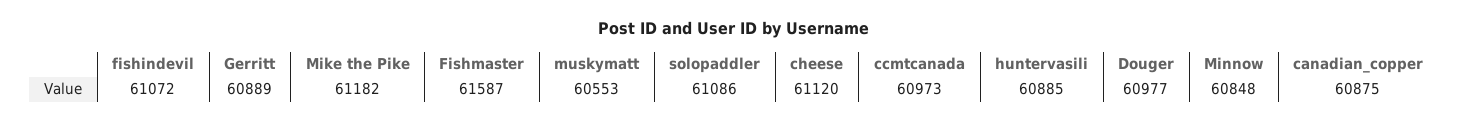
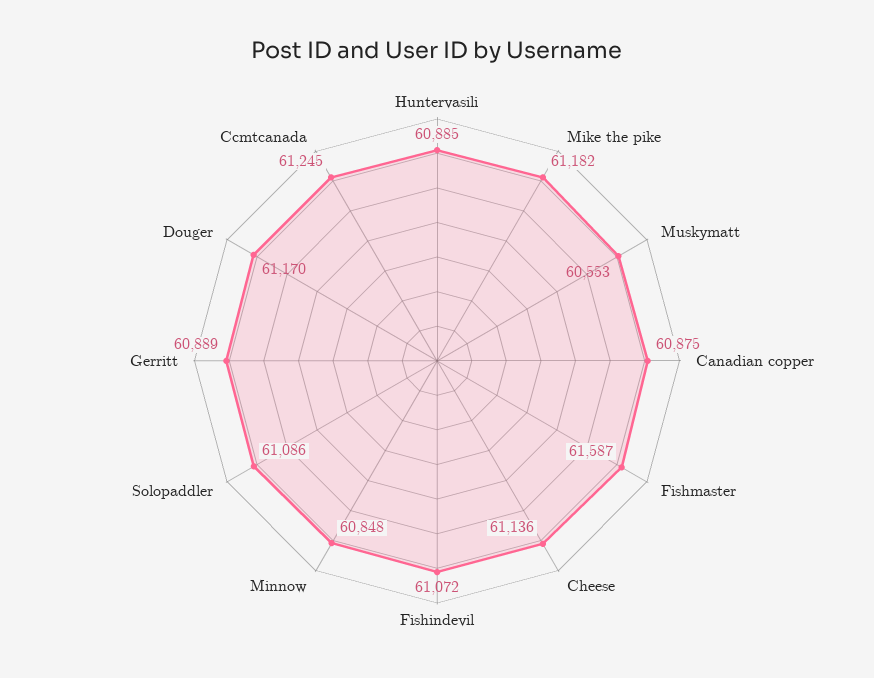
cheese: 61120 -> 61136
ccmtcanada: 60973 -> 61245
Douger: 60977 -> 61170

